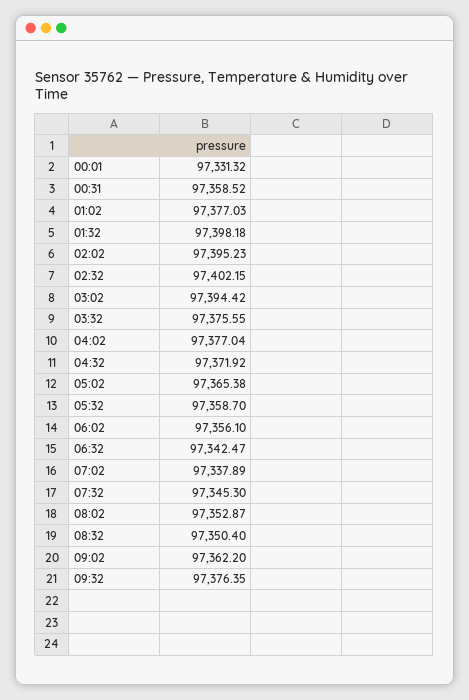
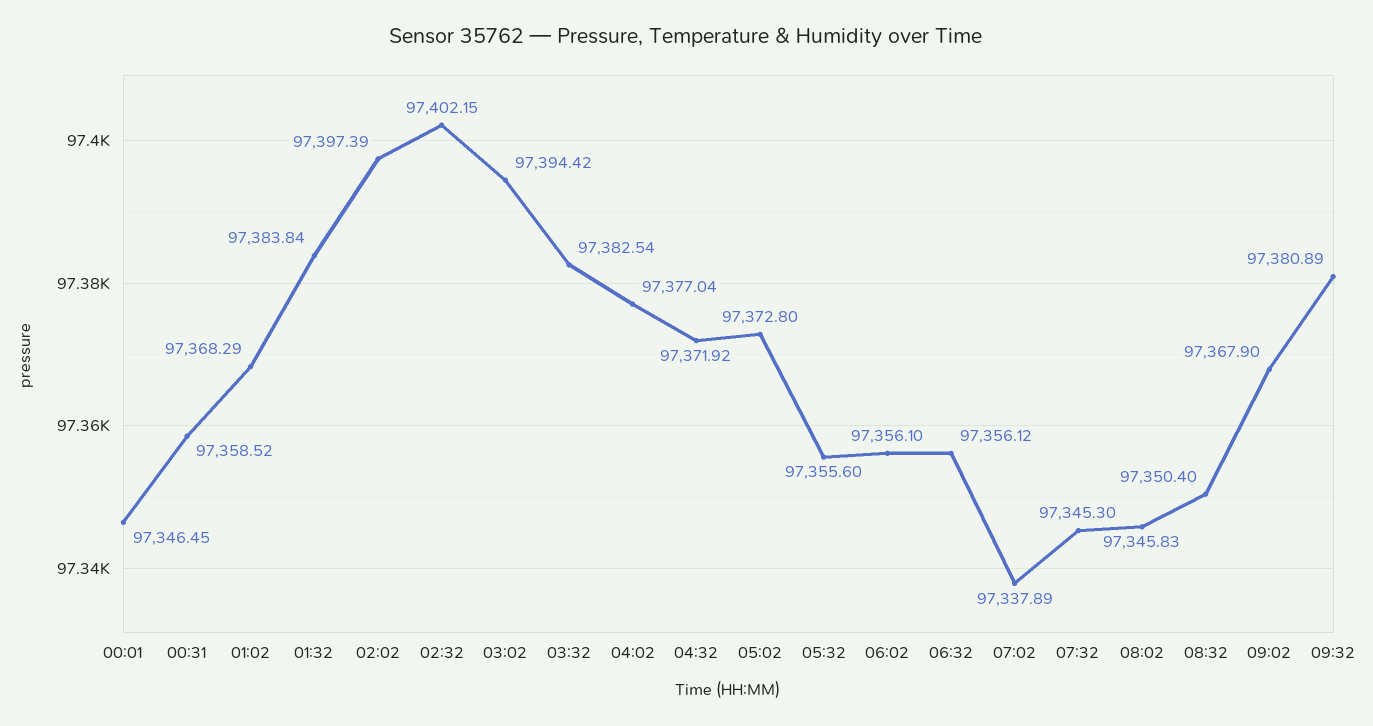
00:01: 97331.32 -> 97346.45
01:02: 97377.03 -> 97368.29
01:32: 97398.18 -> 97383.84
02:02: 97395.23 -> 97397.39
03:32: 97375.55 -> 97382.54
05:02: 97365.38 -> 97372.8
05:32: 97358.7 -> 97355.6
06:32: 97342.47 -> 97356.12
08:02: 97352.87 -> 97345.83
09:02: 97362.2 -> 97367.9
09:32: 97376.35 -> 97380.89

